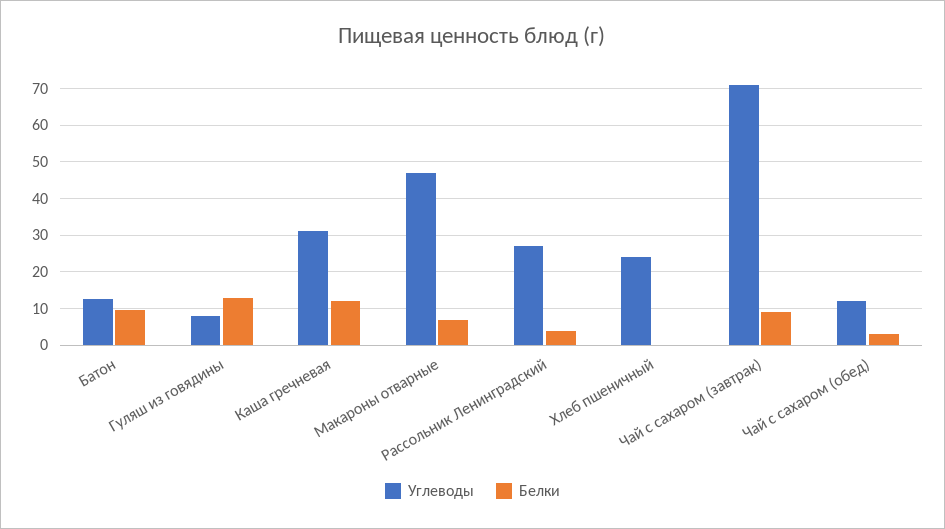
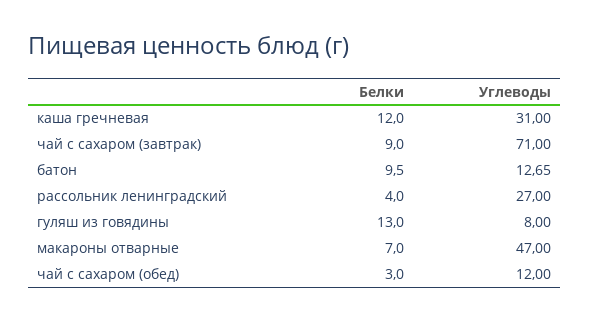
Углеводы, Хлеб пшеничный: 24 -> none
Белки, Хлеб пшеничный: 0 -> none

